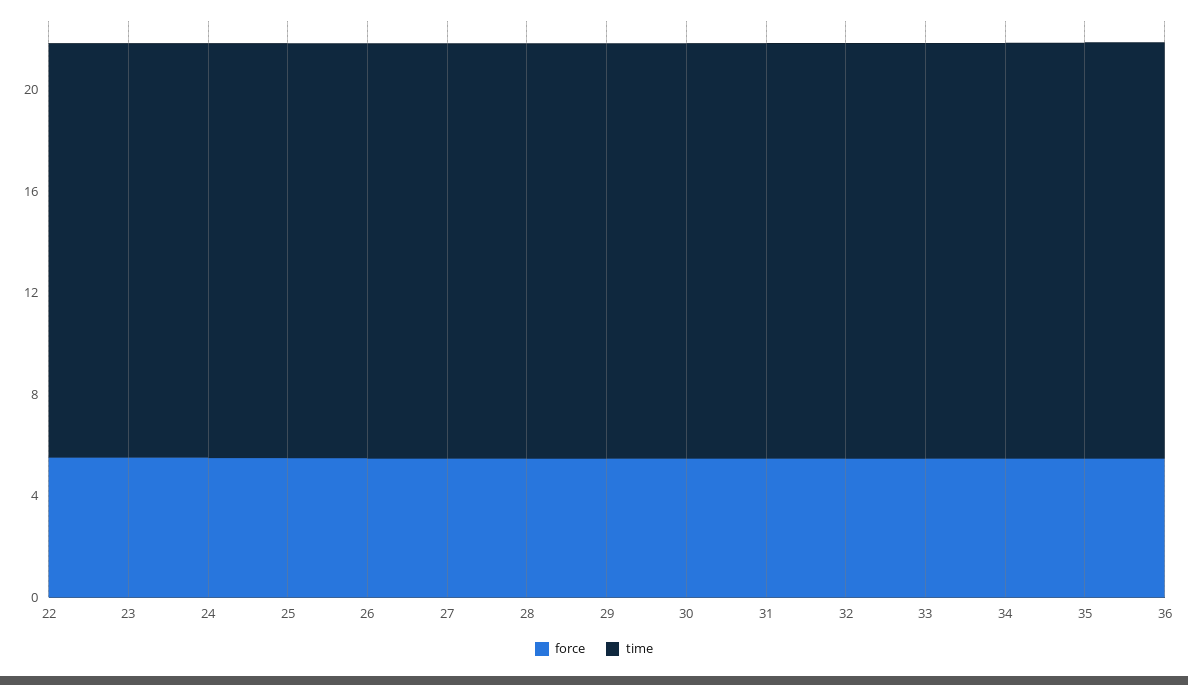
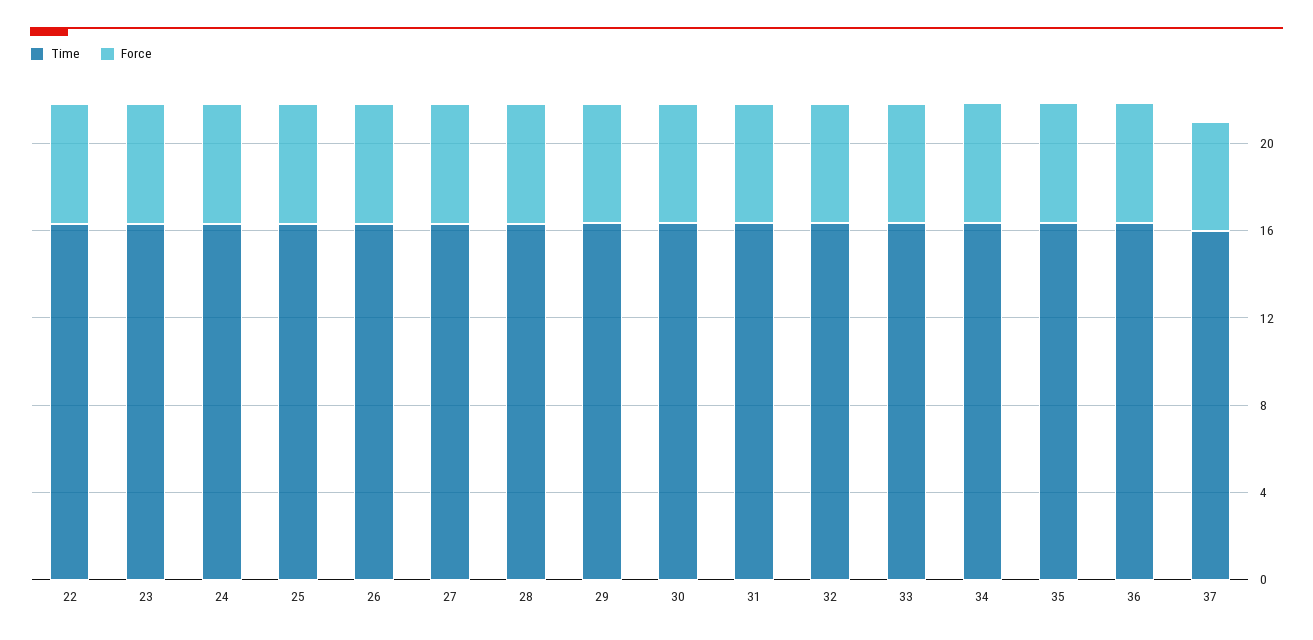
time, 37: none -> 16
force, 37: none -> 5

